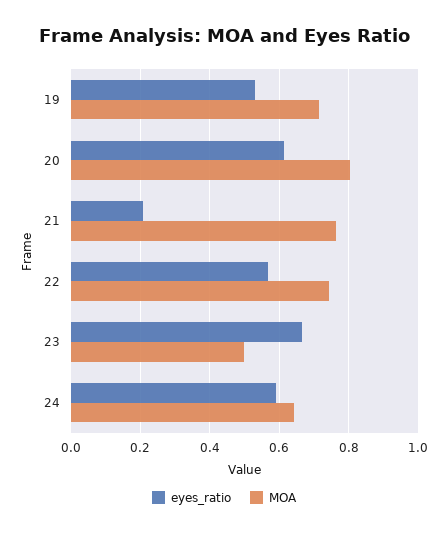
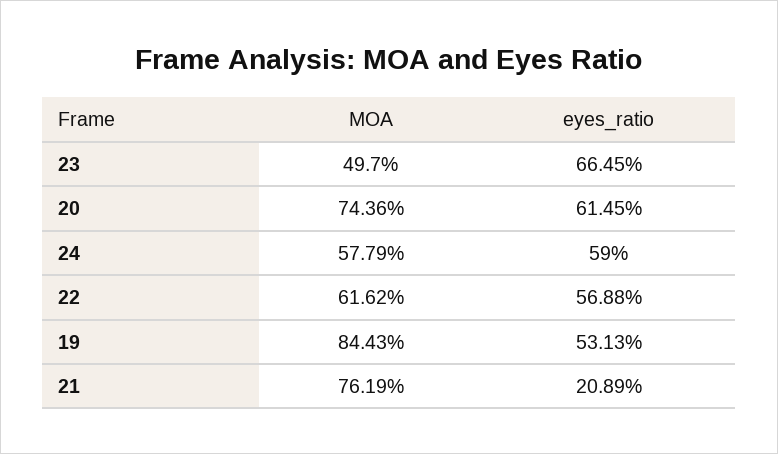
MOA, 19: 0.72 -> 0.8443
MOA, 20: 0.8 -> 0.7436
MOA, 22: 0.74 -> 0.6162
MOA, 24: 0.64 -> 0.5779

